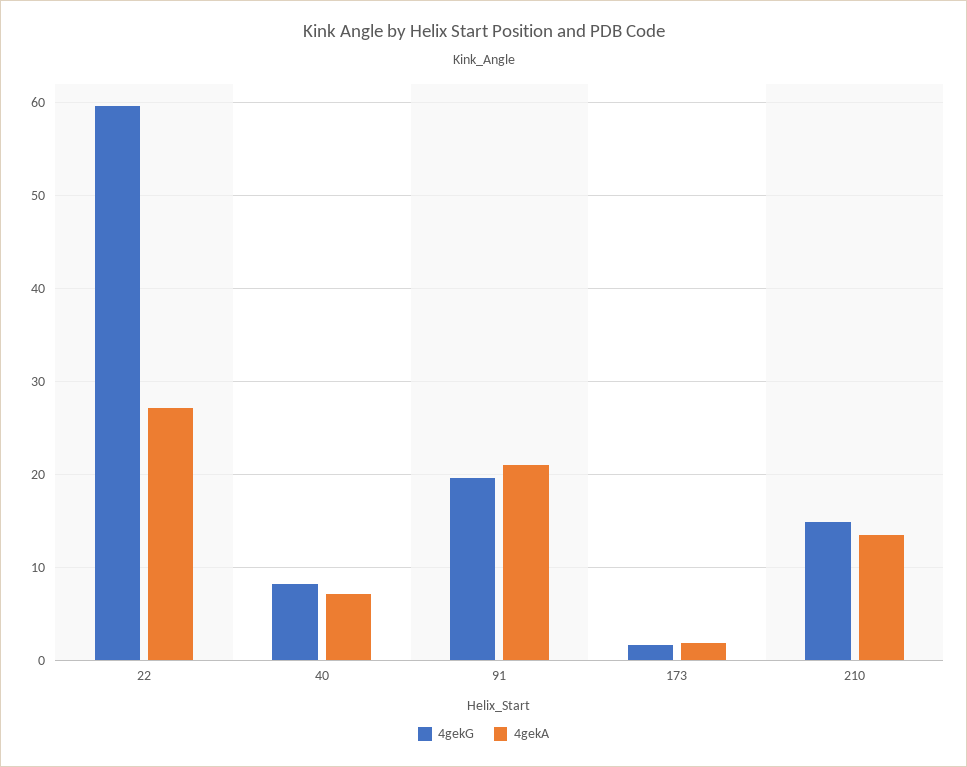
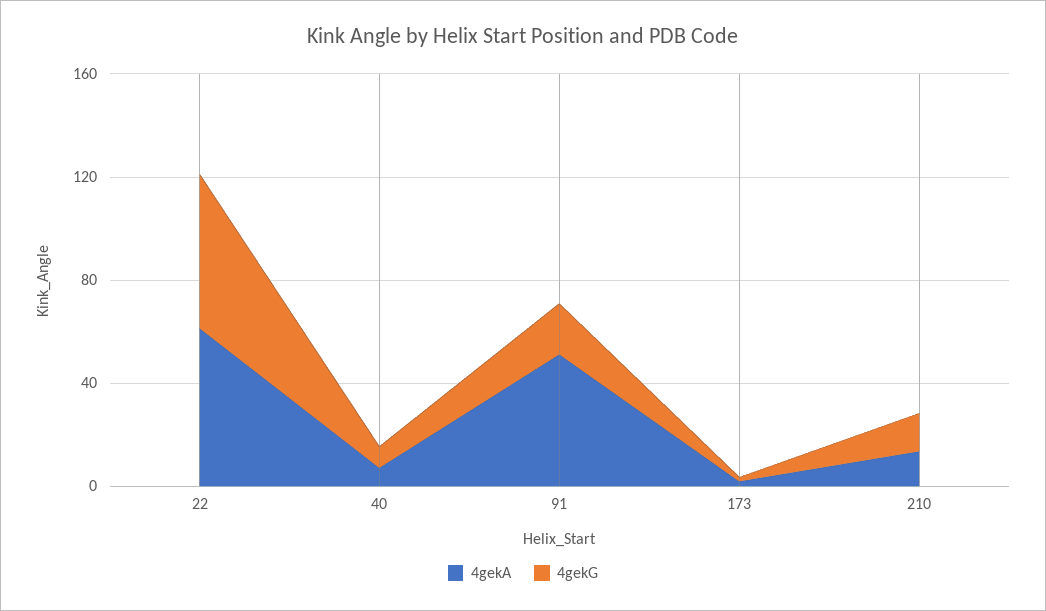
4gekA, 22: 27 -> 60
4gekA, 91: 21 -> 50

